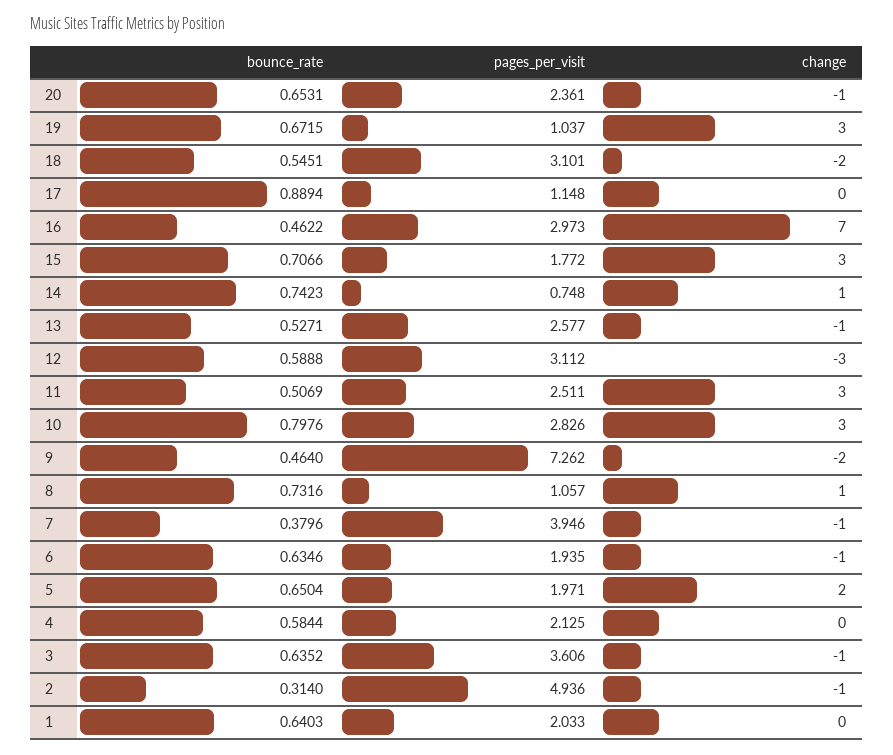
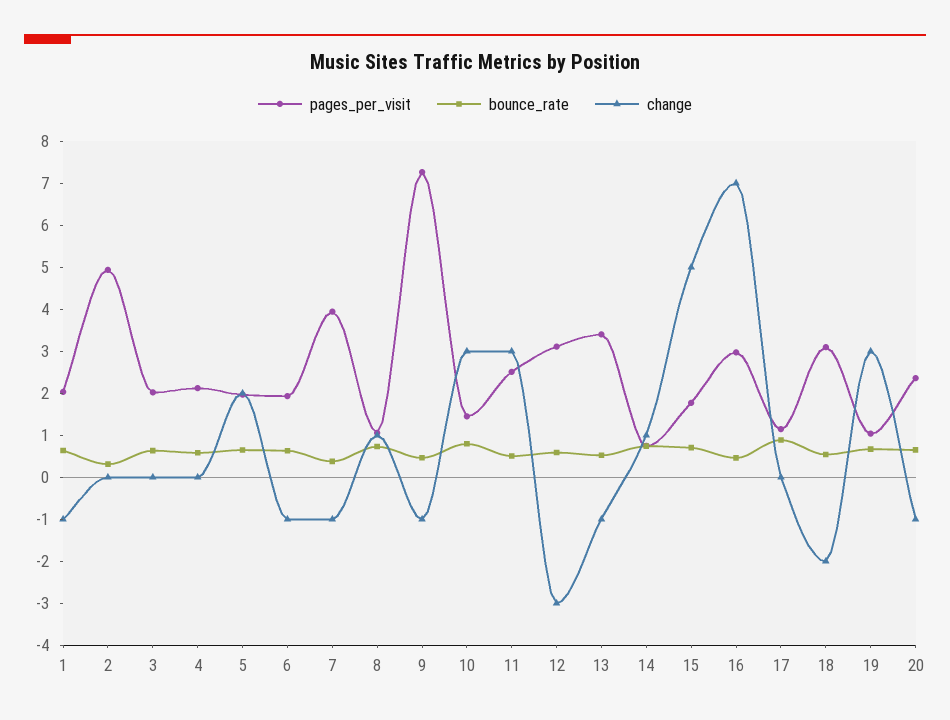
change, 15: 3 -> 5
pages_per_visit, 13: 2.577 -> 3.4
pages_per_visit, 10: 2.826 -> 1.4
change, 9: -2 -> -1
pages_per_visit, 3: 3.606 -> 2
change, 3: -1 -> 0
change, 2: -1 -> 0
change, 1: 0 -> -1

